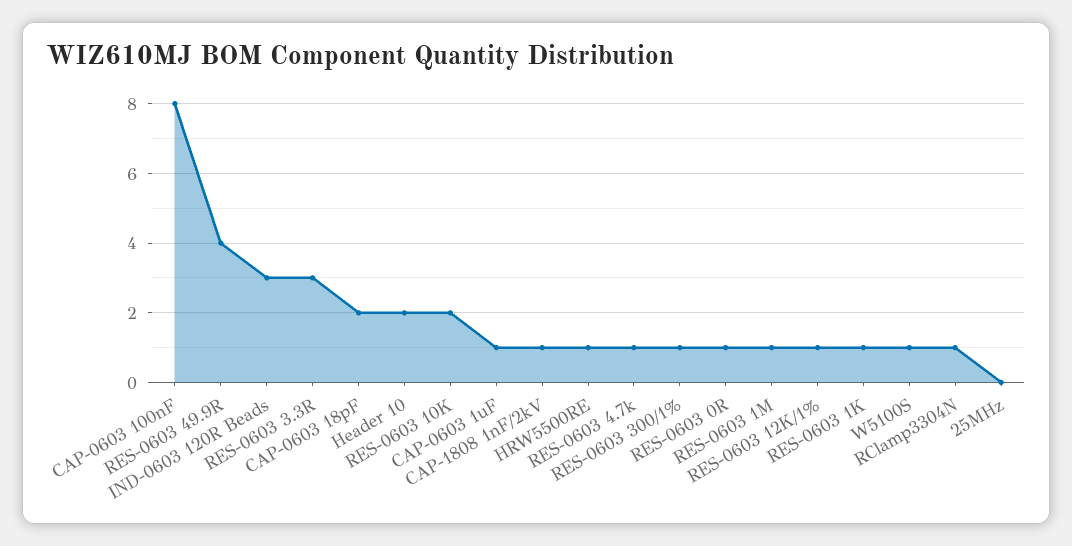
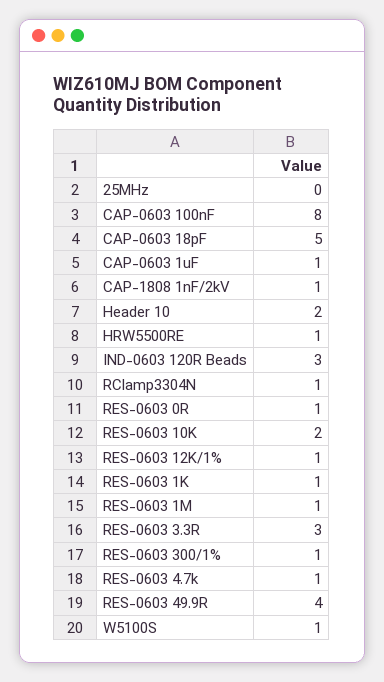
CAP-0603 18pF: 2 -> 5

